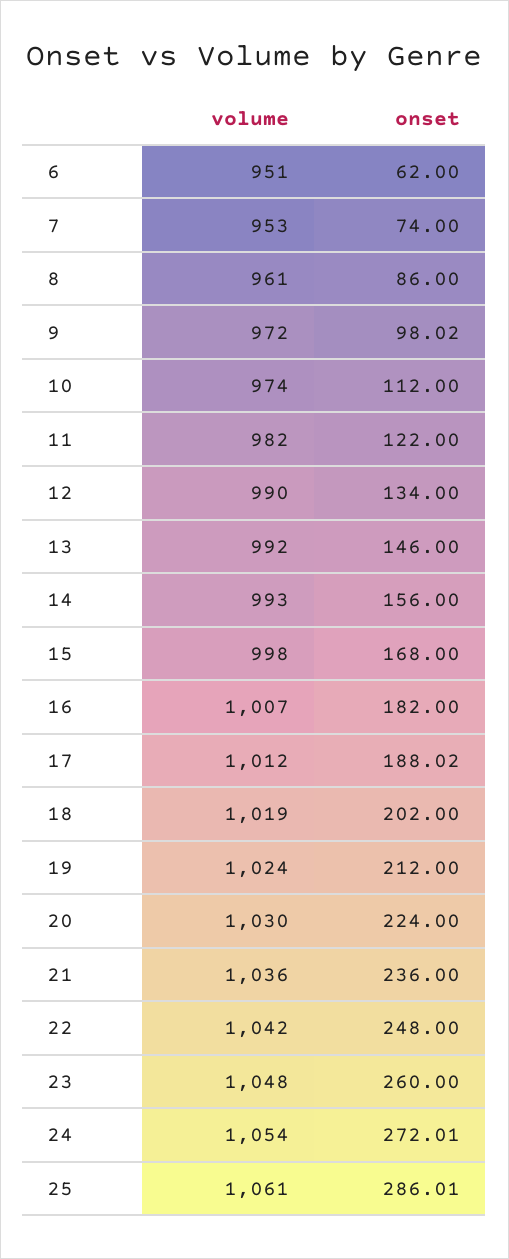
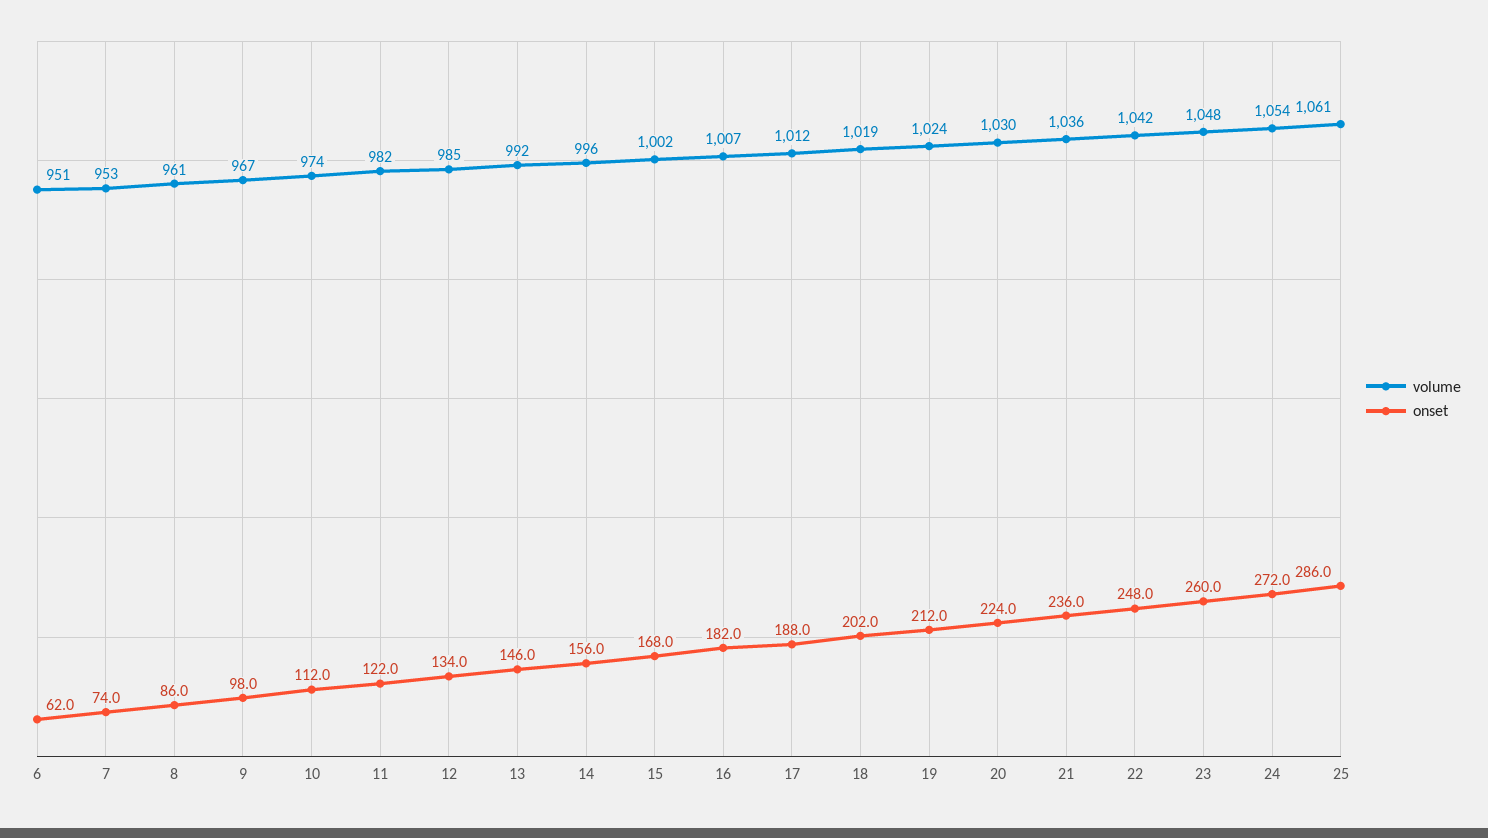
volume, 9: 972 -> 967
volume, 12: 990 -> 985
volume, 14: 993 -> 996
volume, 15: 998 -> 1002

